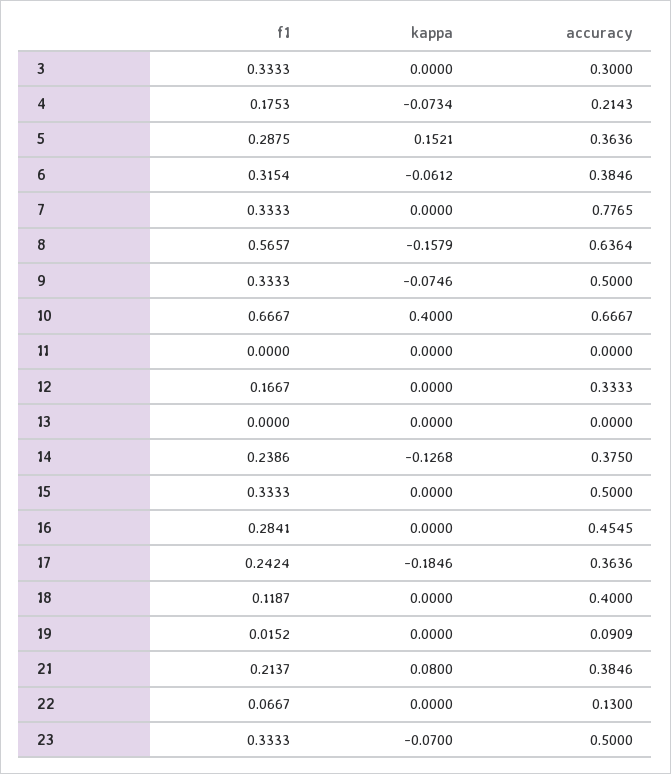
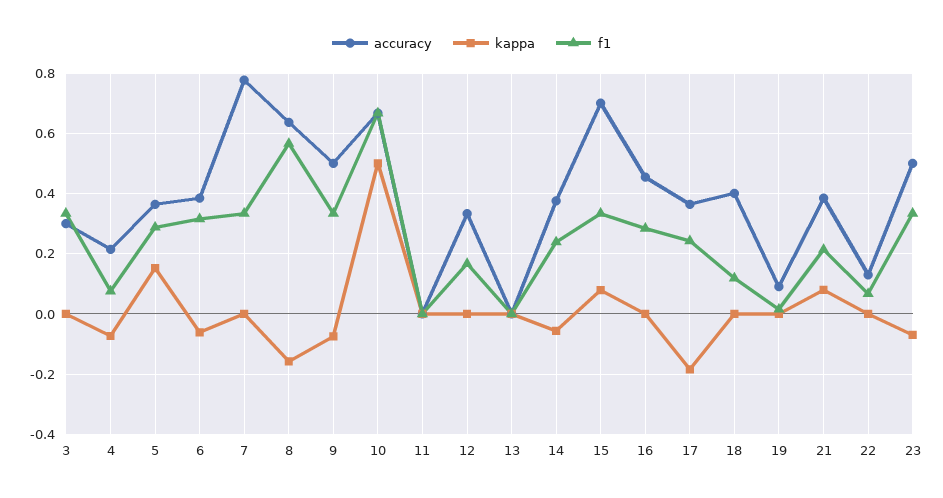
f1, 4: 0.1753 -> 0.08
kappa, 10: 0.4 -> 0.5
kappa, 14: -0.1268 -> -0.06
kappa, 15: 0 -> 0.08
accuracy, 15: 0.5 -> 0.7

